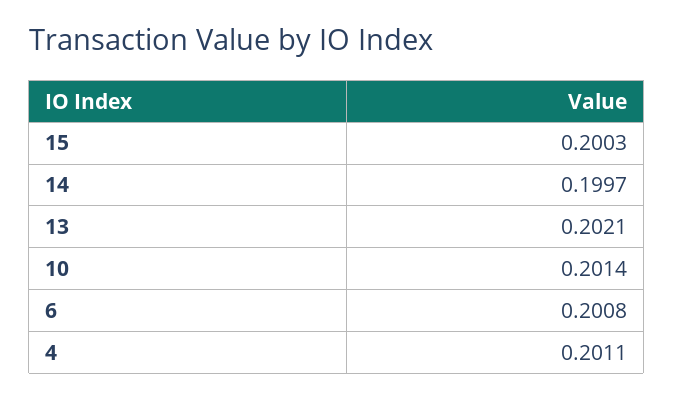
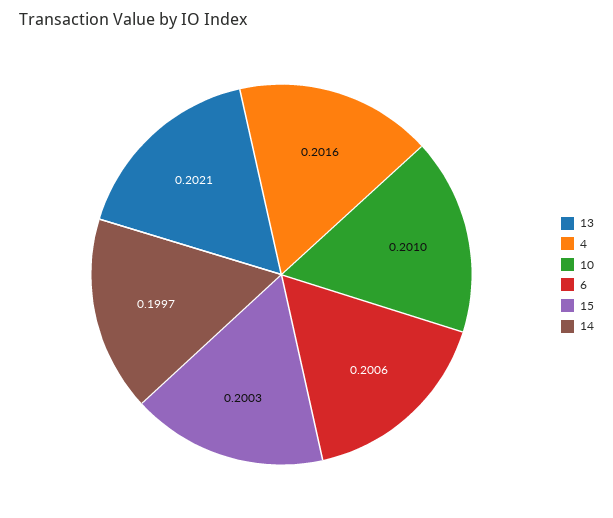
10: 0.2014 -> 0.201
6: 0.2008 -> 0.2006
4: 0.2011 -> 0.2016

